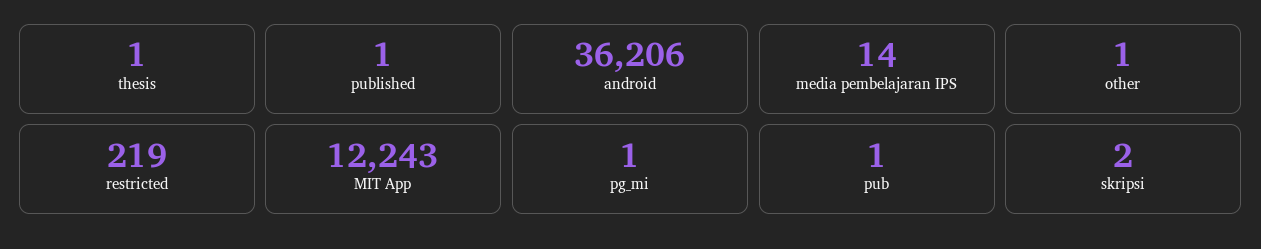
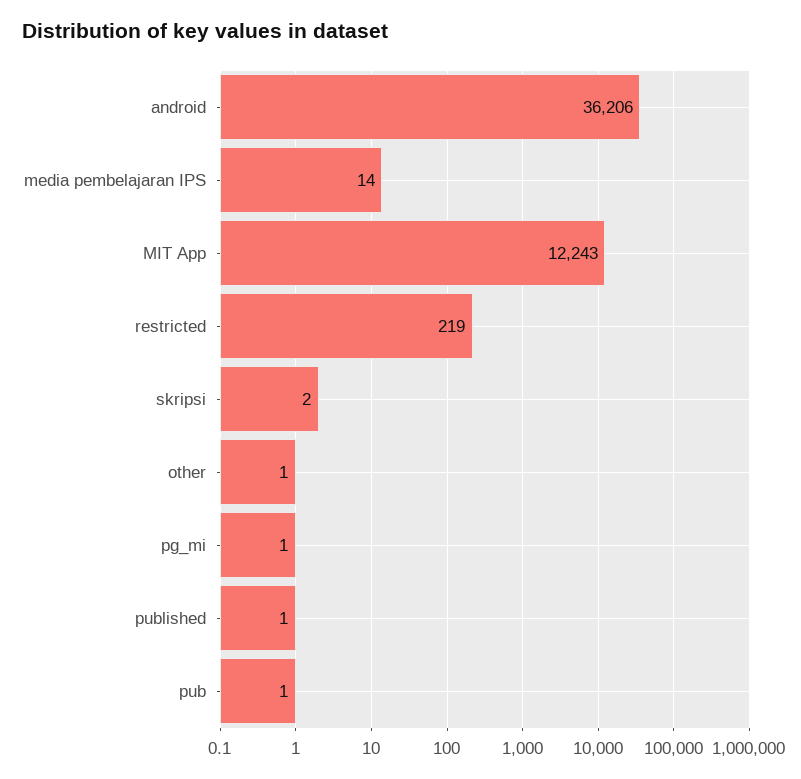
thesis: 1 -> none

